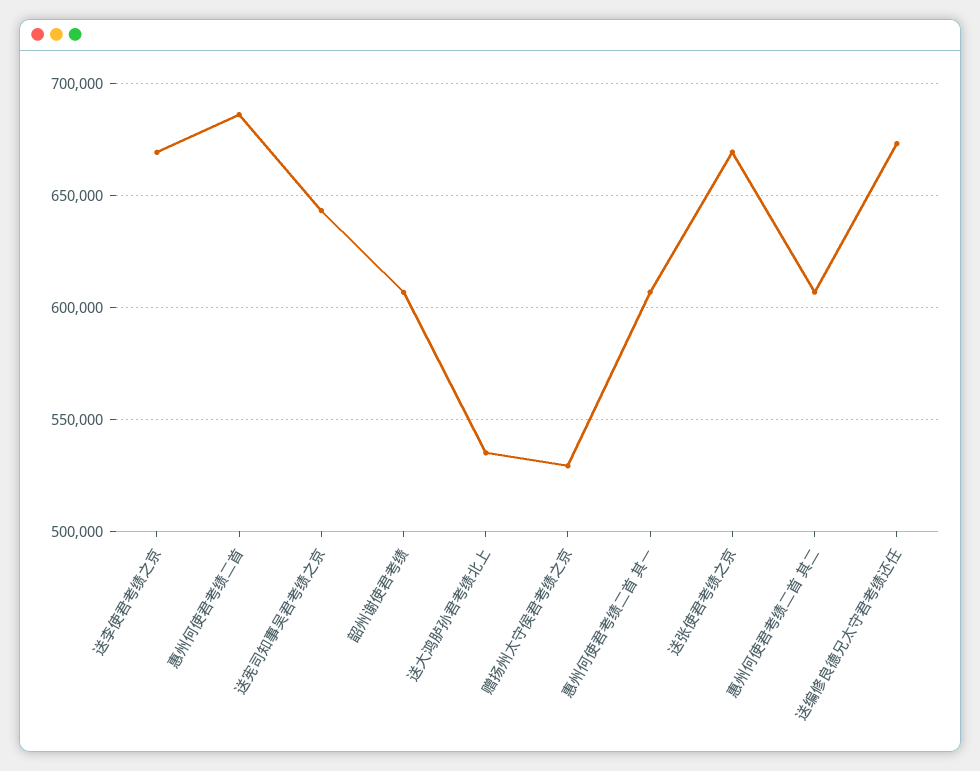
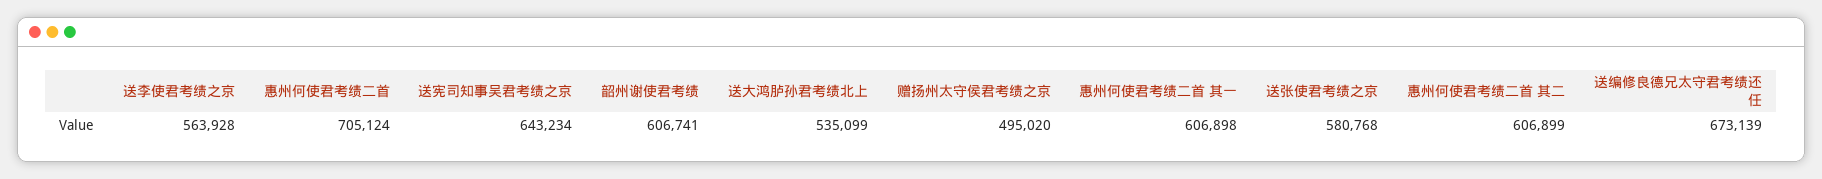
送李使君考绩之京: 670000 -> 563928
惠州何使君考绩二首: 685000 -> 705124
赠扬州太守侯君考绩之京: 530000 -> 495020
送张使君考绩之京: 670000 -> 580768

